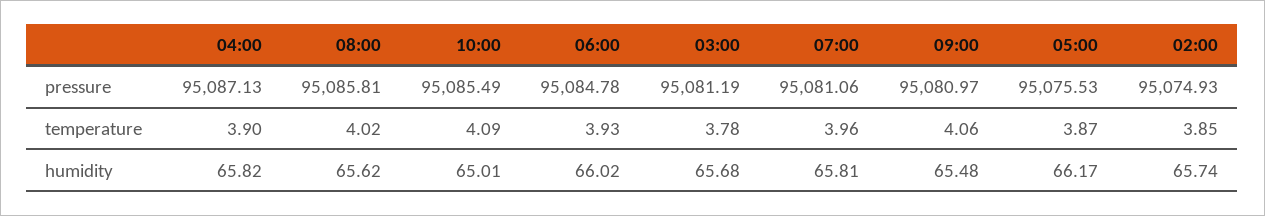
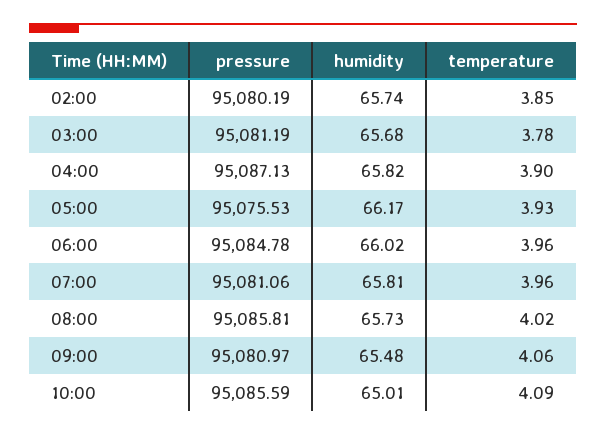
10:00, pressure: 95085.49 -> 95085.59
02:00, pressure: 95074.93 -> 95080.19
06:00, temperature: 3.93 -> 3.96
05:00, temperature: 3.87 -> 3.93
08:00, humidity: 65.62 -> 65.73

